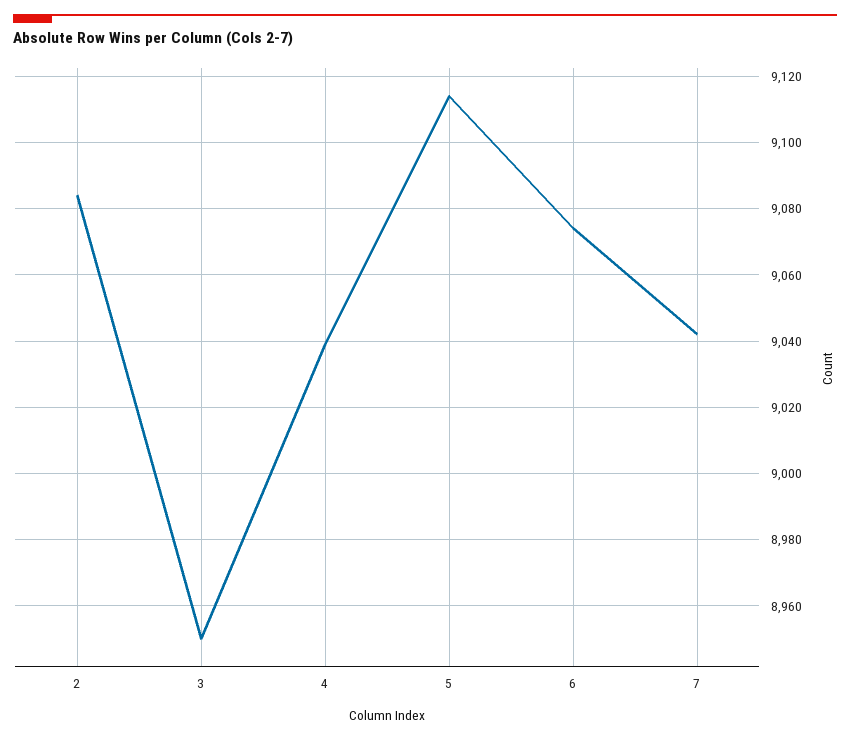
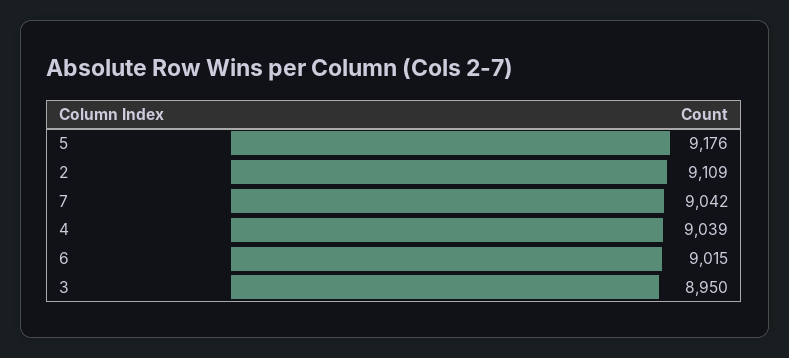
2: 9085 -> 9109
5: 9115 -> 9176
6: 9075 -> 9015

